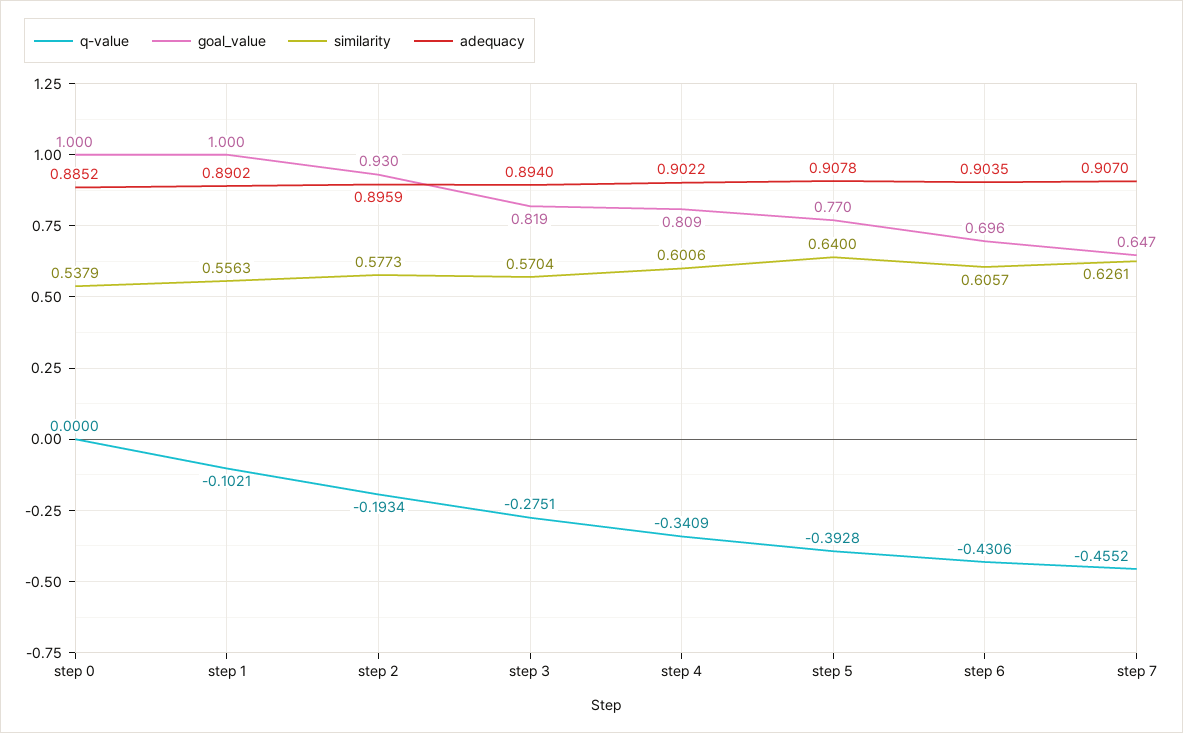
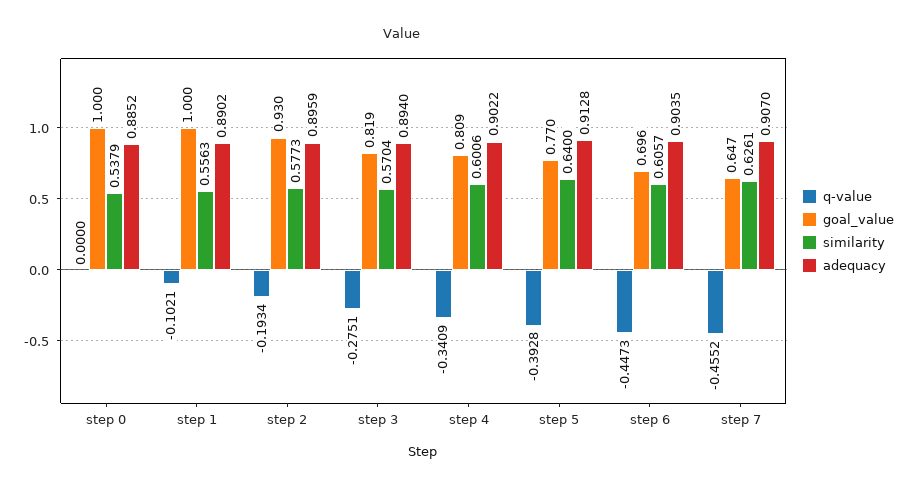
adequacy, step 5: 0.9078 -> 0.9128
q-value, step 6: -0.4306 -> -0.4473

